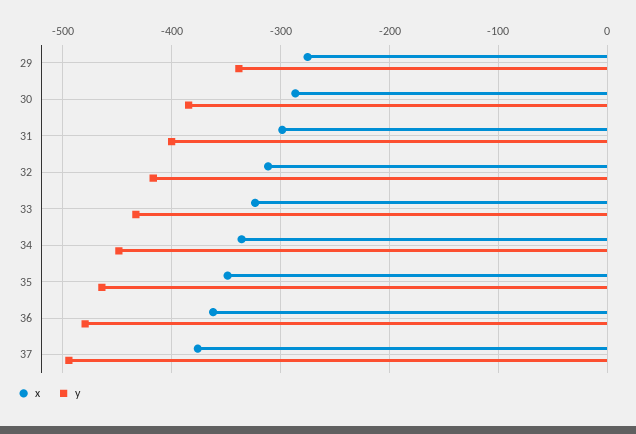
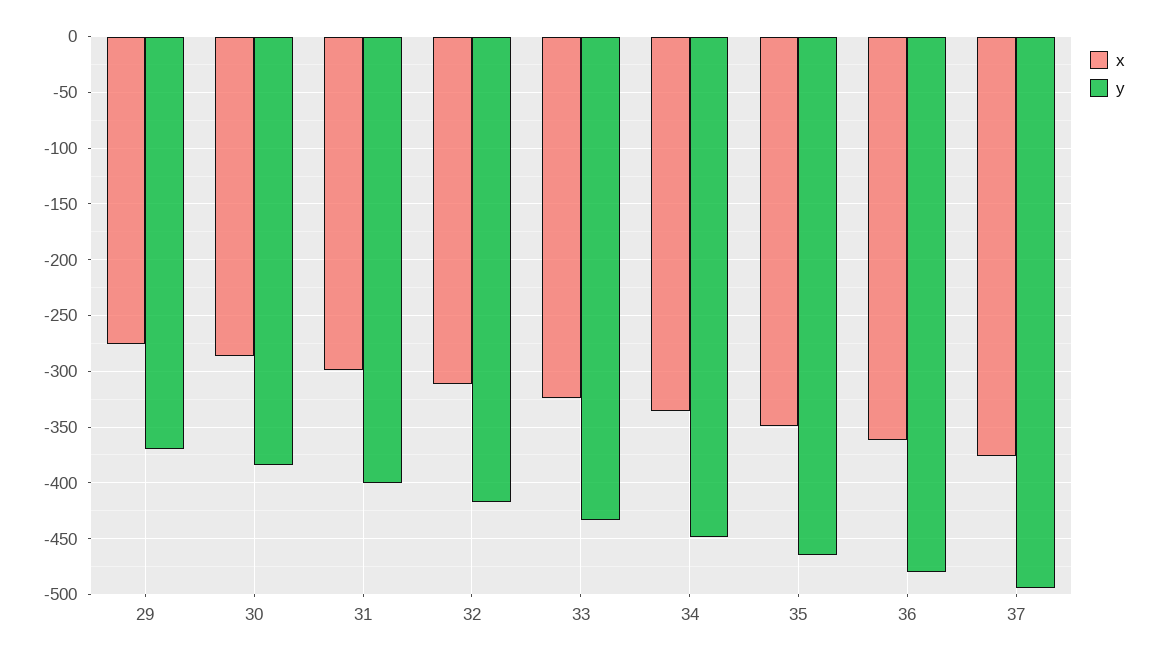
y, 29: -340 -> -370

